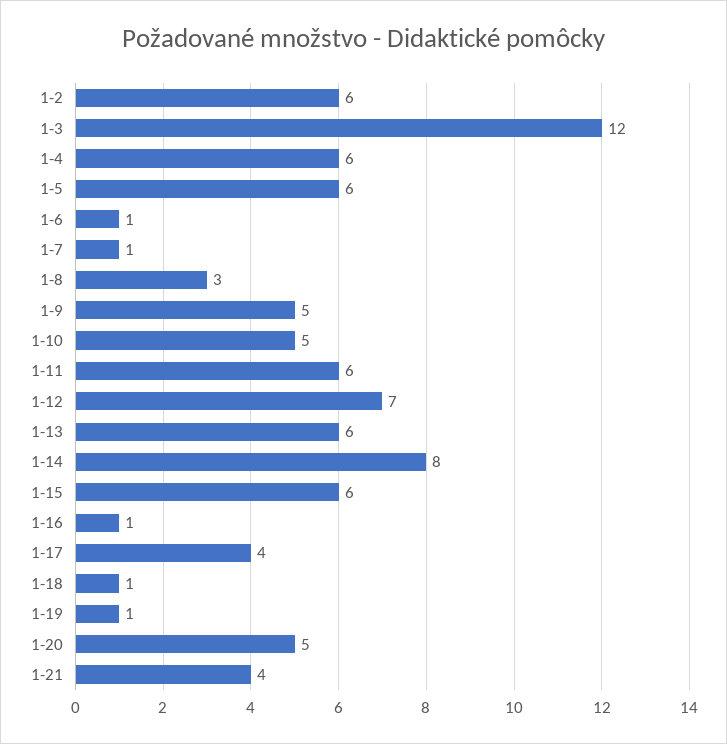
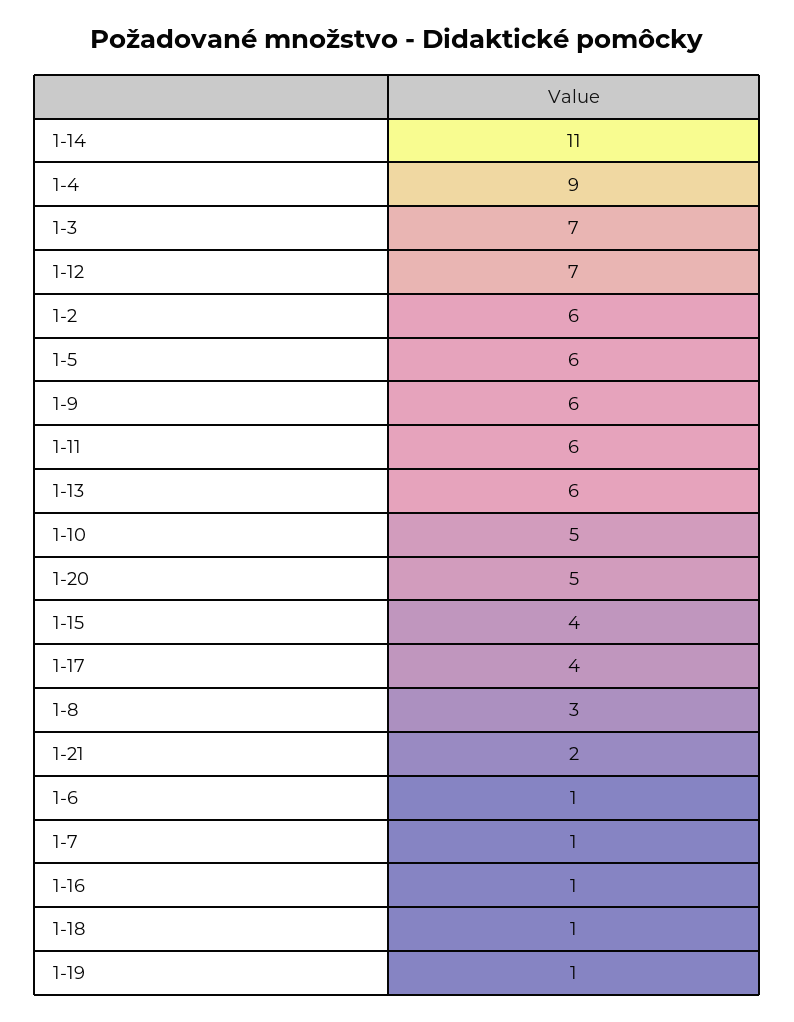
1-3: 12 -> 7
1-4: 6 -> 9
1-9: 5 -> 6
1-14: 8 -> 11
1-15: 6 -> 4
1-21: 4 -> 2

